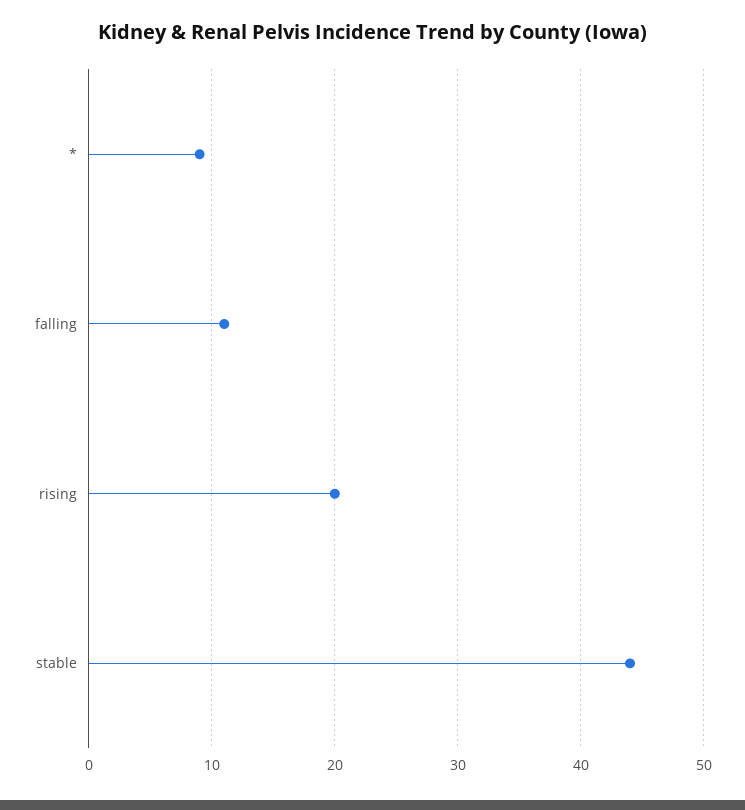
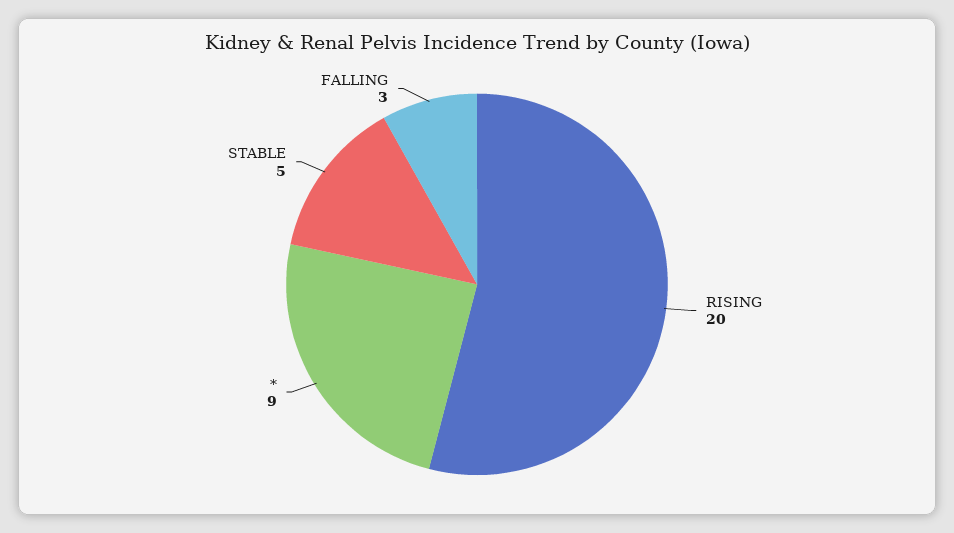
falling: 11 -> 3
stable: 44 -> 5

